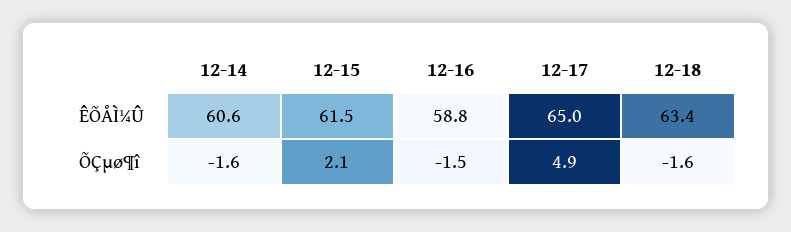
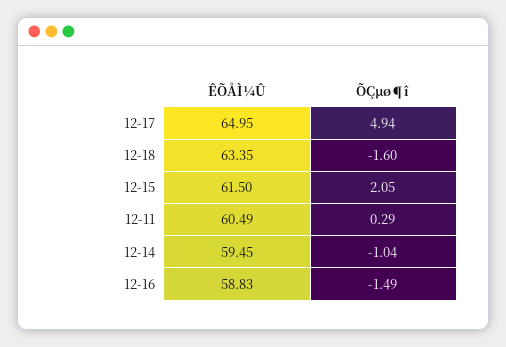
12-14, ÊÕÅÌ¼Û: 60.6 -> 59.45
12-14, ÕÇµø¶î: -1.6 -> -1.04
12-11, ÊÕÅÌ¼Û: none -> 60.49
12-11, ÕÇµø¶î: none -> 0.29

